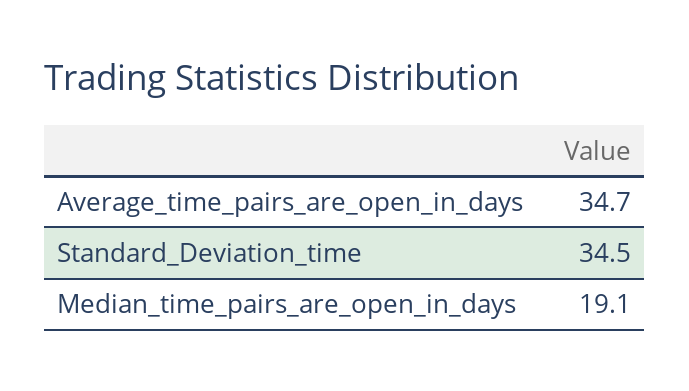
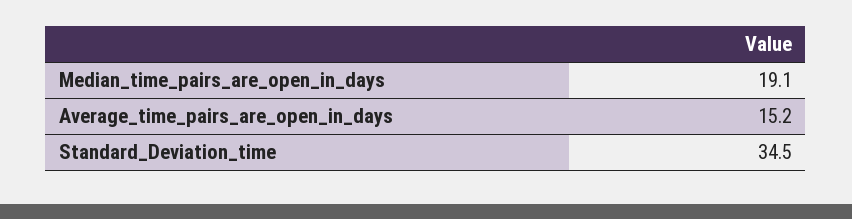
Average_time_pairs_are_open_in_days: 34.7 -> 15.2

